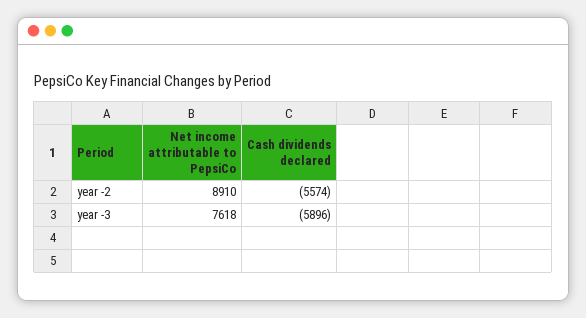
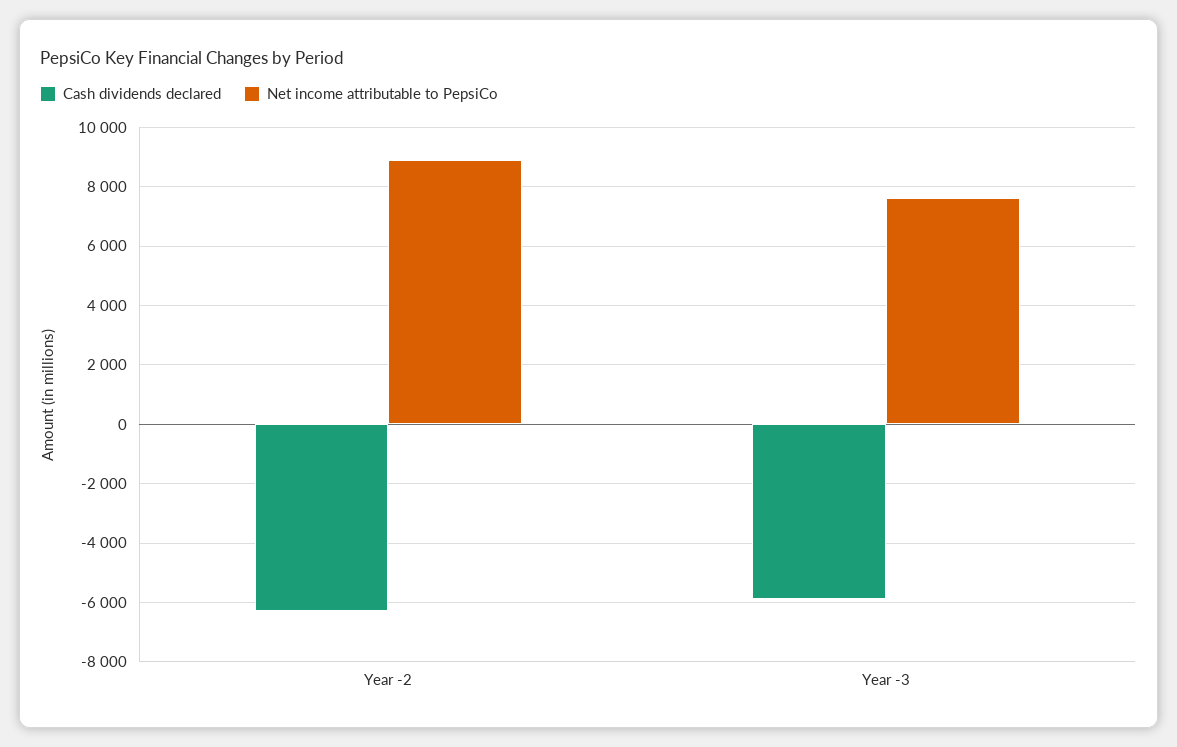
Cash dividends declared, year -2: -5574 -> -6250

